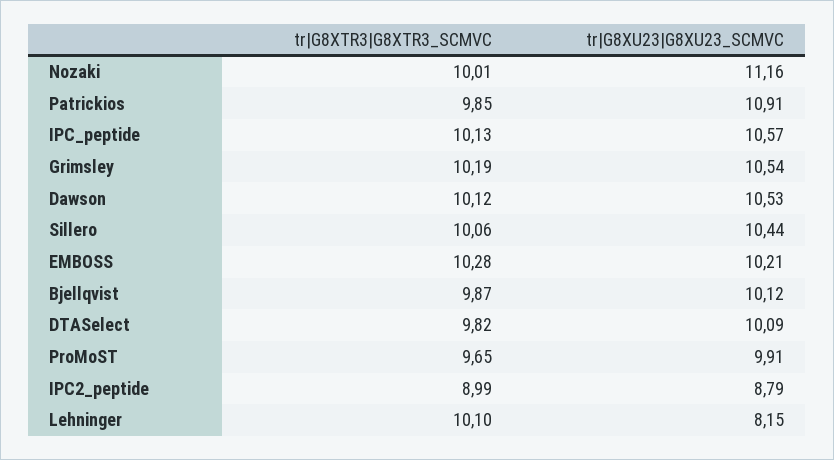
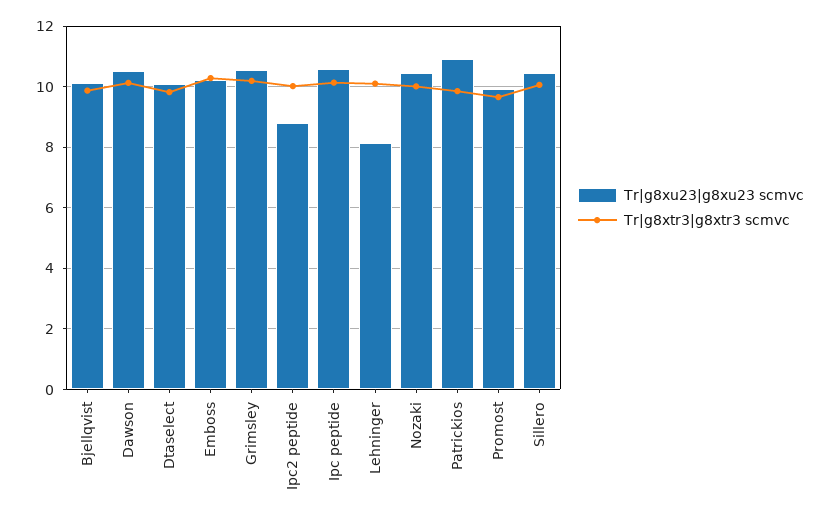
tr|G8XU23|G8XU23_SCMVC, Nozaki: 11.16 -> 10.4
tr|G8XTR3|G8XTR3_SCMVC, IPC2_peptide: 8.99 -> 10

